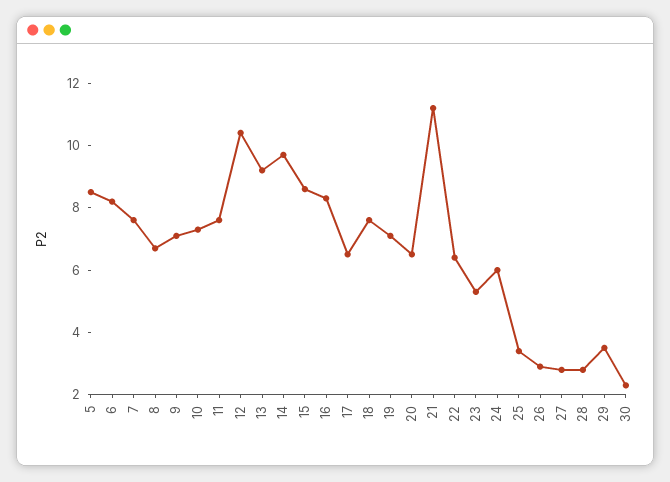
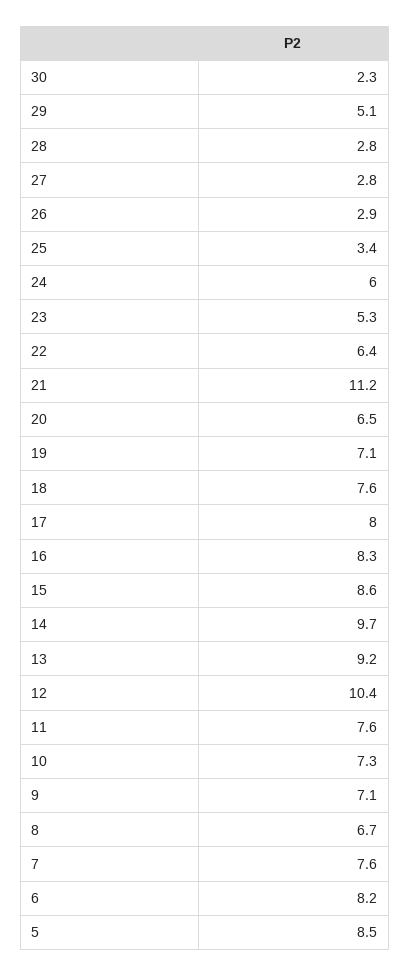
17: 6.5 -> 8
29: 3.5 -> 5.1

